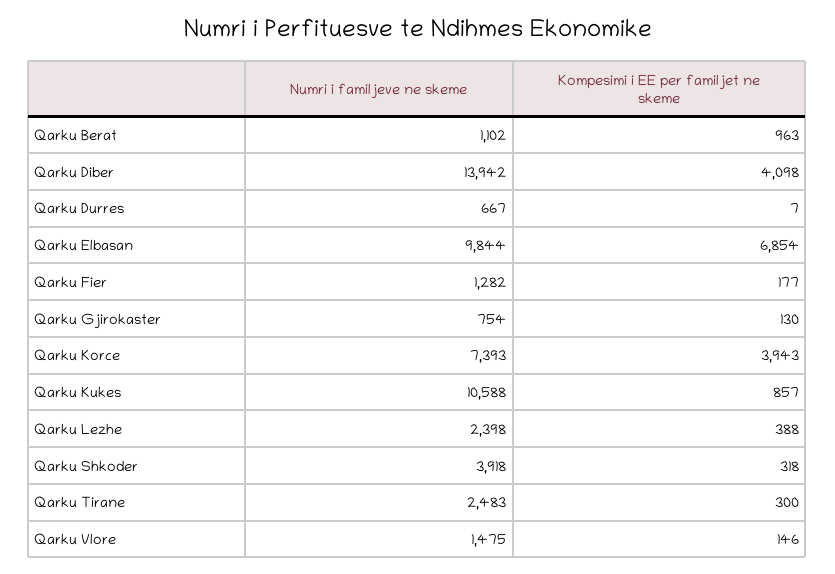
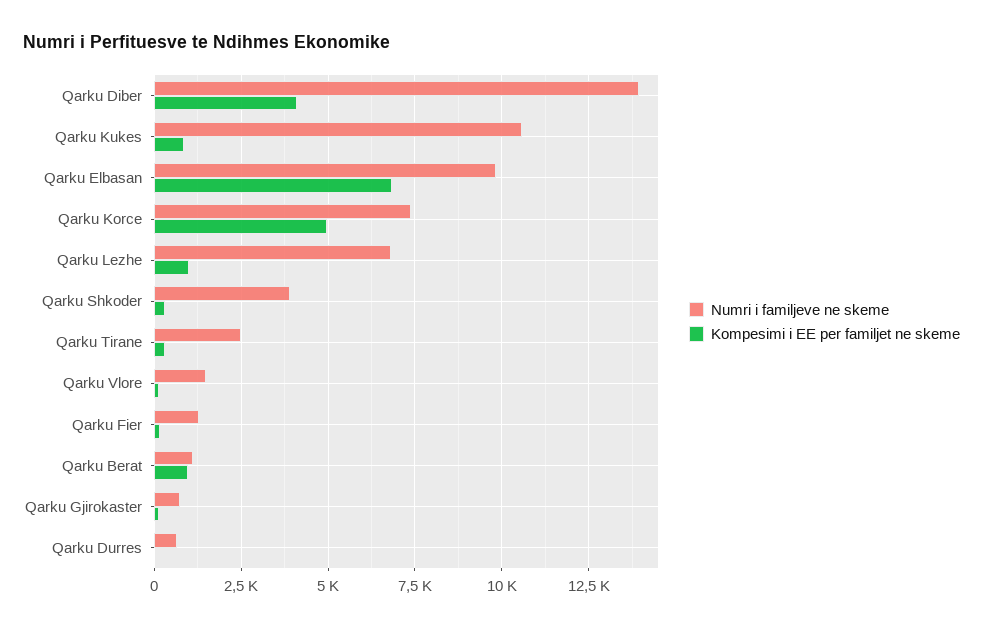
Kompesimi i EE per familjet ne skeme, Qarku Korce: 3943 -> 5000
Numri i familjeve ne skeme, Qarku Lezhe: 2398 -> 6750
Kompesimi i EE per familjet ne skeme, Qarku Lezhe: 388 -> 1000

